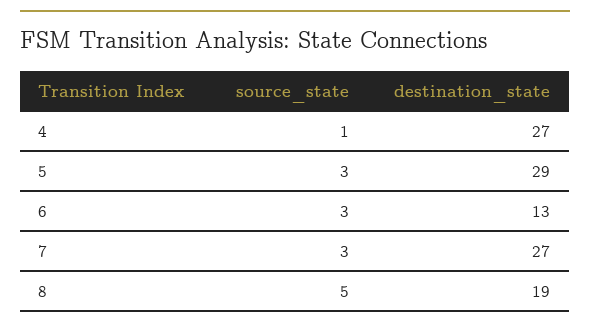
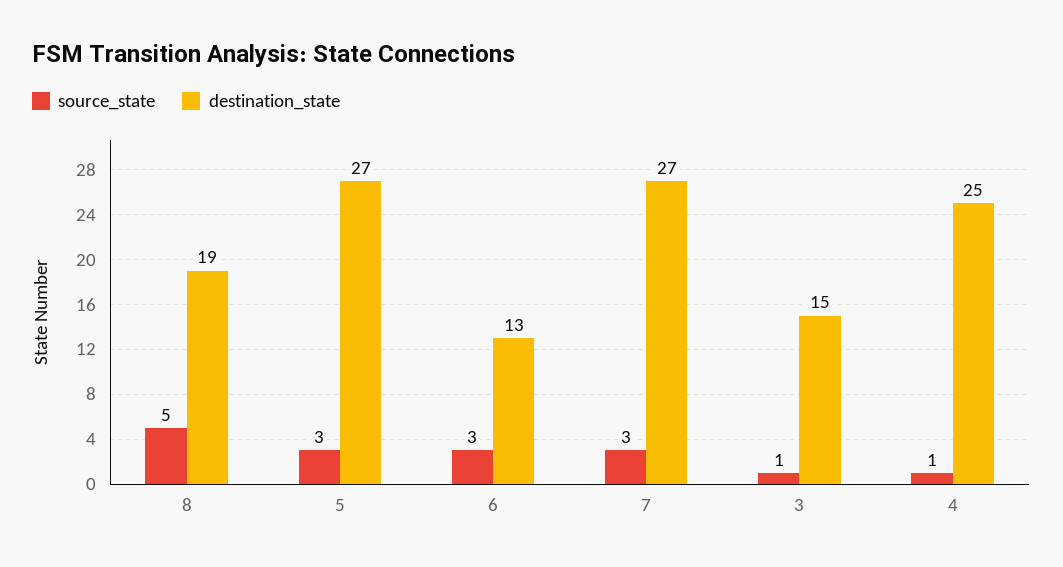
destination_state, 4: 27 -> 25
destination_state, 5: 29 -> 27
source_state, 3: none -> 1
destination_state, 3: none -> 15

